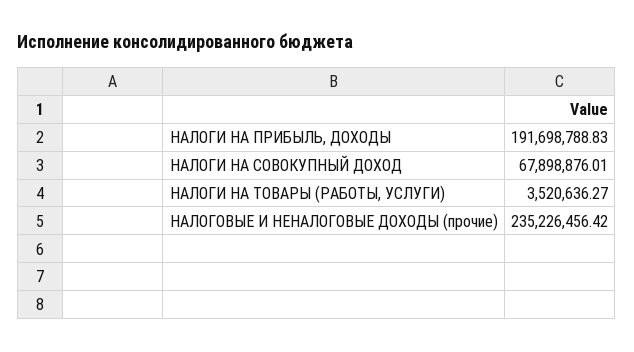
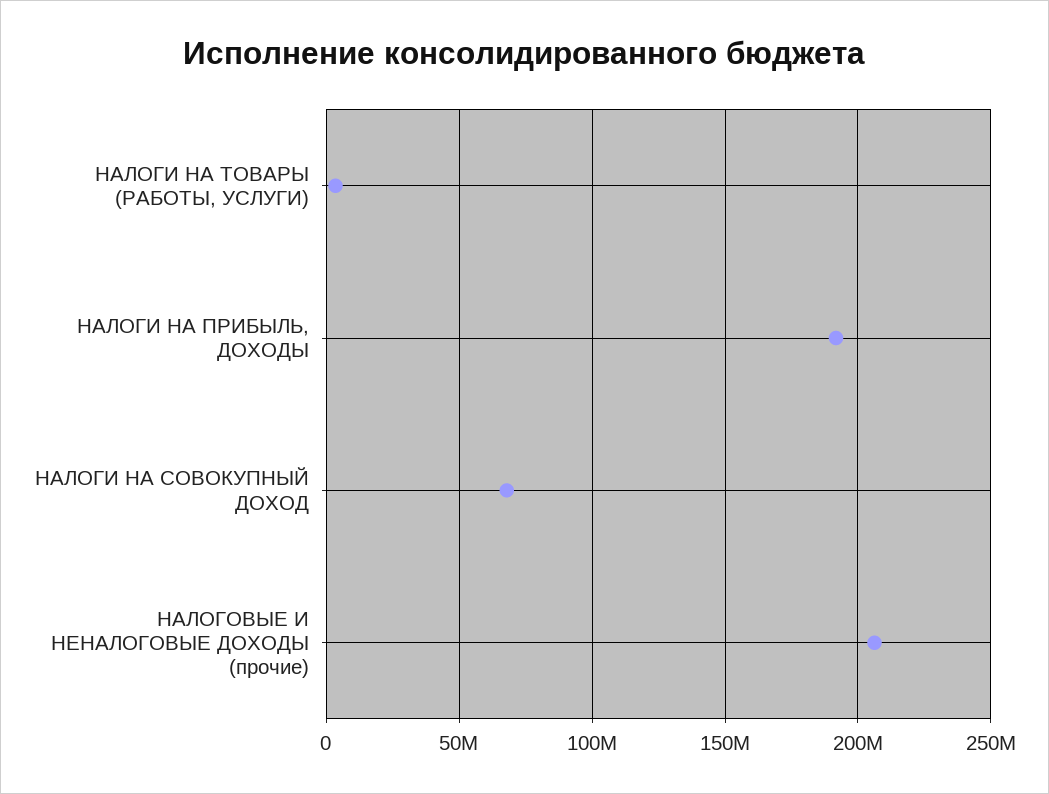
НАЛОГОВЫЕ И НЕНАЛОГОВЫЕ ДОХОДЫ (прочие): 235226456.42 -> 205000000

